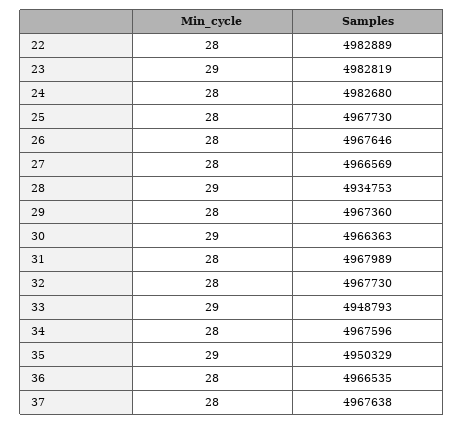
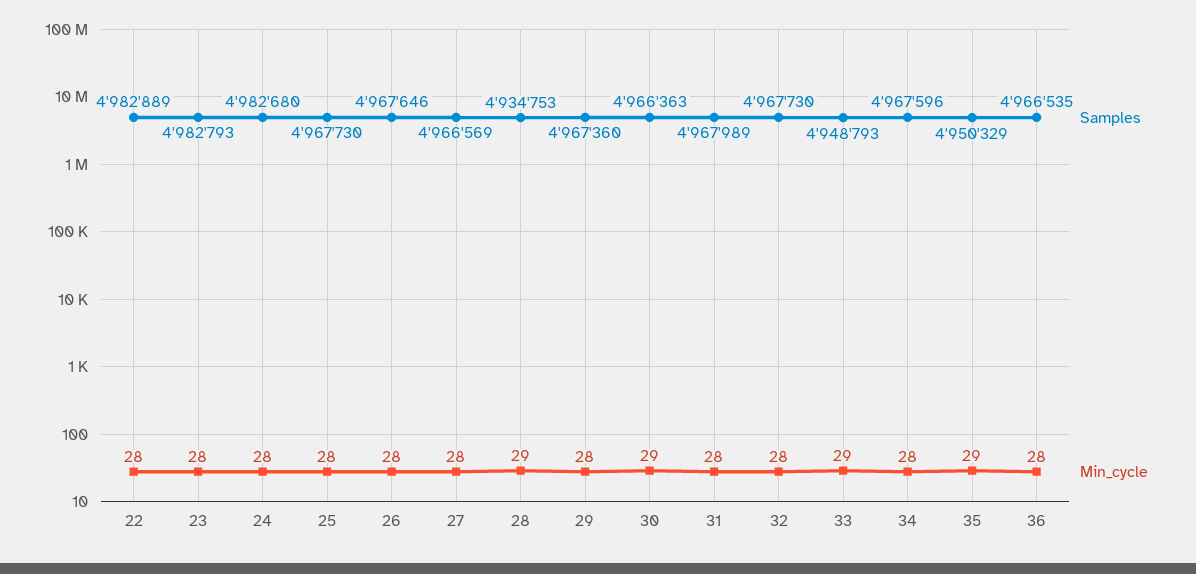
Min_cycle, 23: 29 -> 28
Samples, 23: 4982819 -> 4982793
Min_cycle, 37: 28 -> none
Samples, 37: 4967638 -> none

